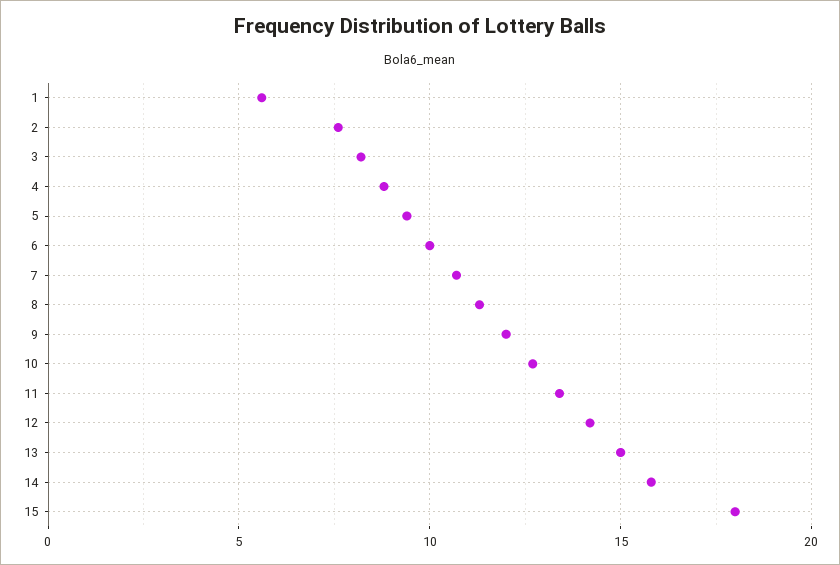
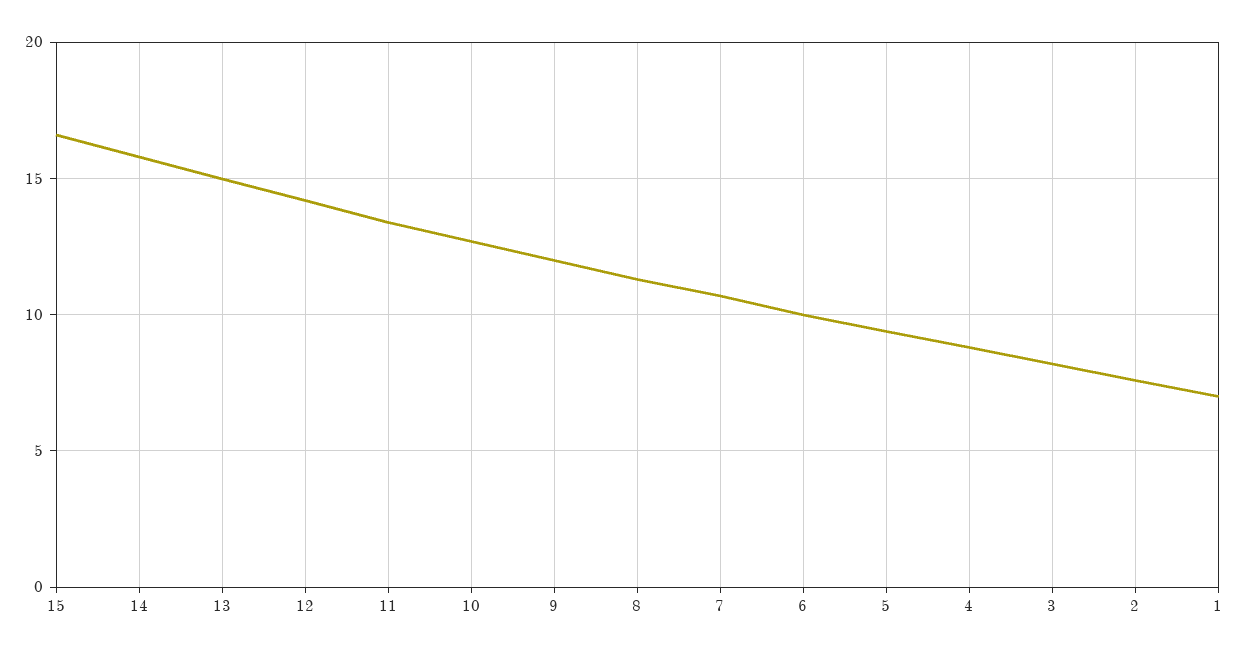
1: 5.5 -> 7
15: 18 -> 16.5

